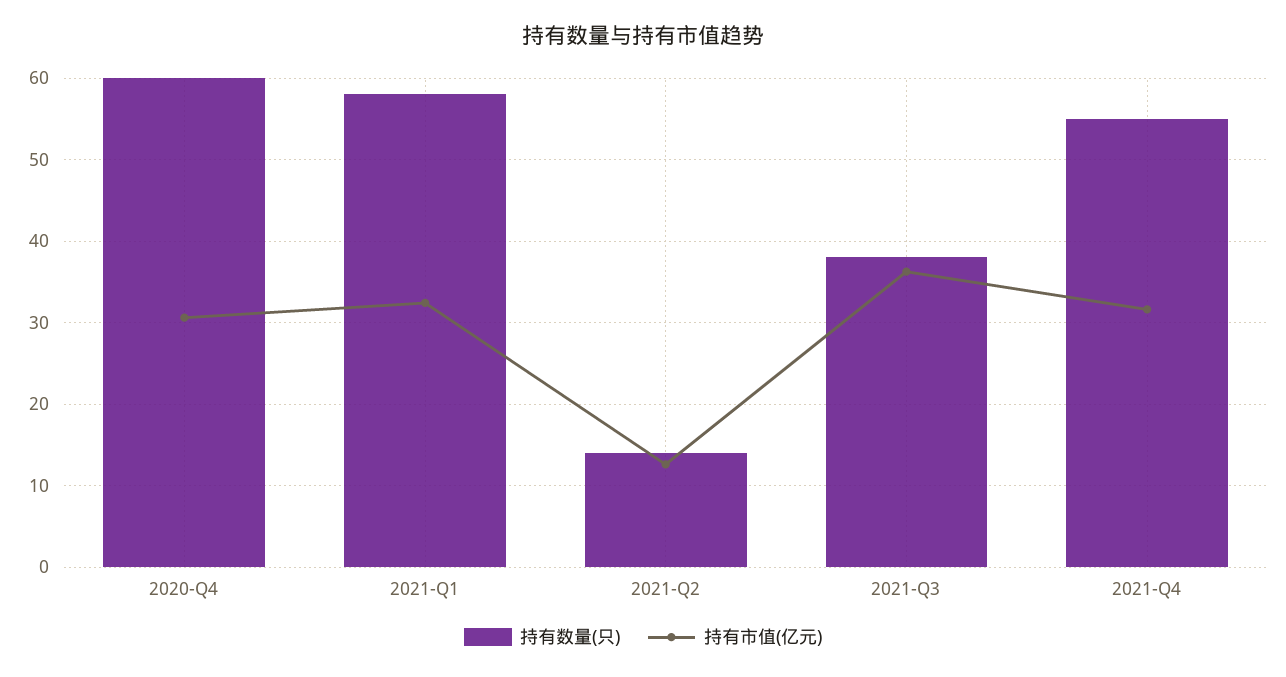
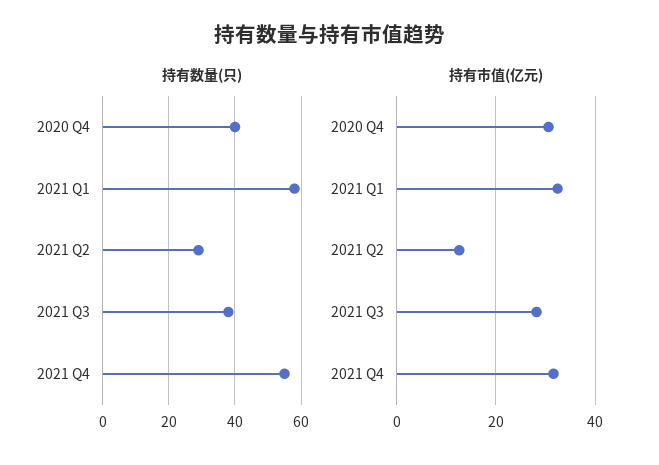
持有数量(只), 2020-Q4: 60 -> 40
持有数量(只), 2021-Q2: 14 -> 30
持有市值(亿元), 2021-Q3: 36 -> 28

